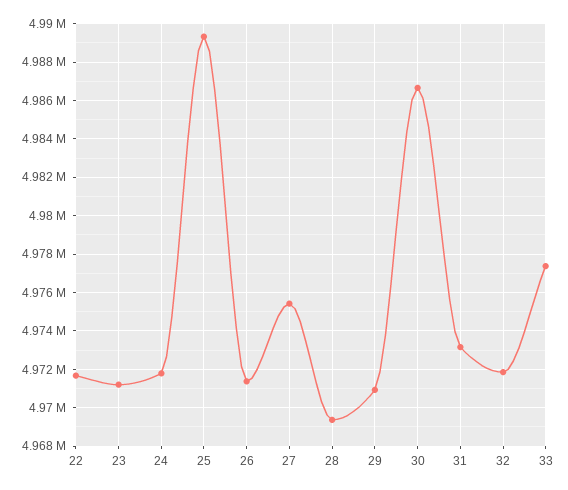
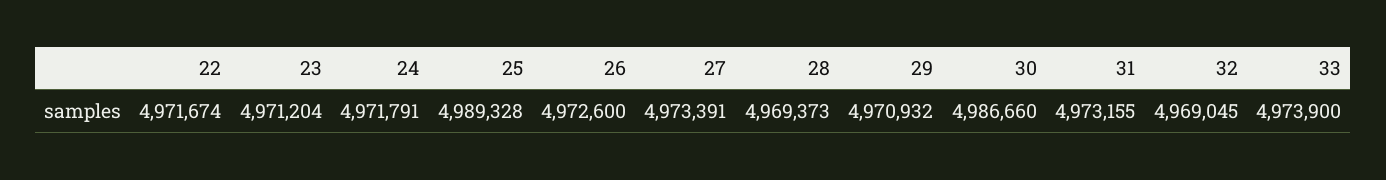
26: 4971500 -> 4972600
27: 4975500 -> 4973391
32: 4972000 -> 4969045
33: 4977500 -> 4973900

